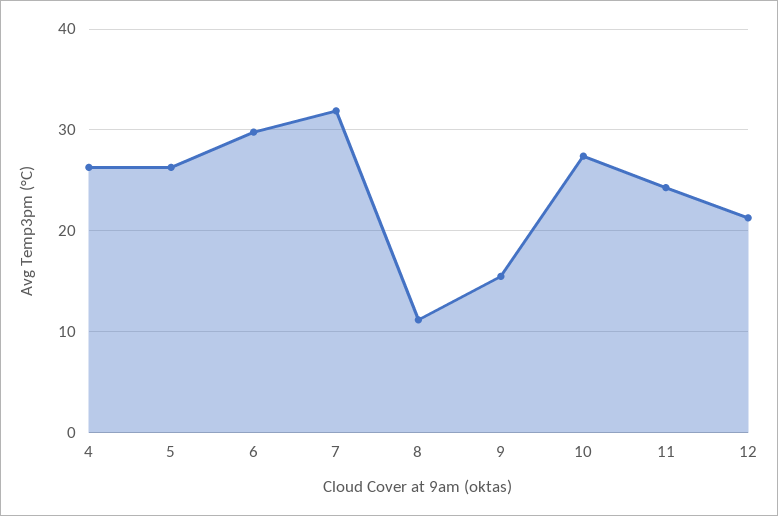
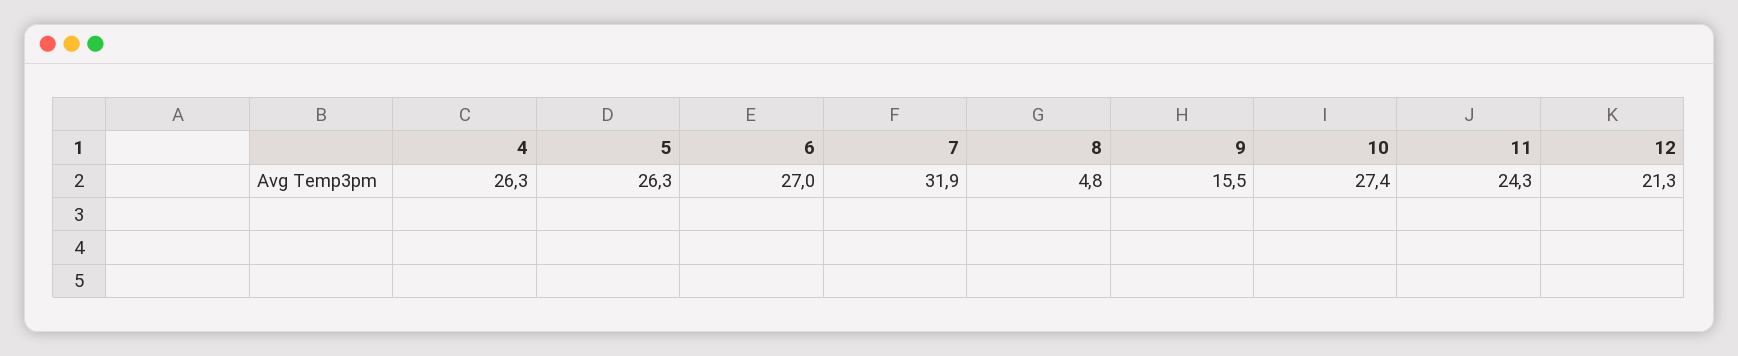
6: 30 -> 27
8: 11 -> 4.8

